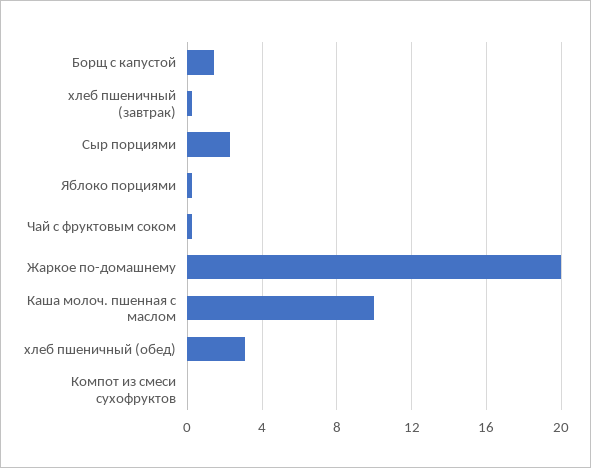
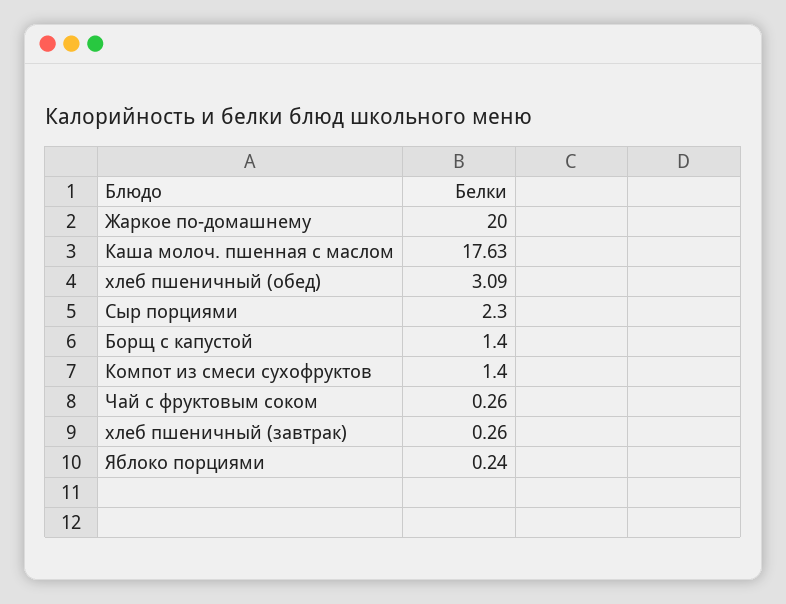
Каша молоч. пшенная с маслом: 10 -> 17.63
Компот из смеси сухофруктов: 0 -> 1.4

